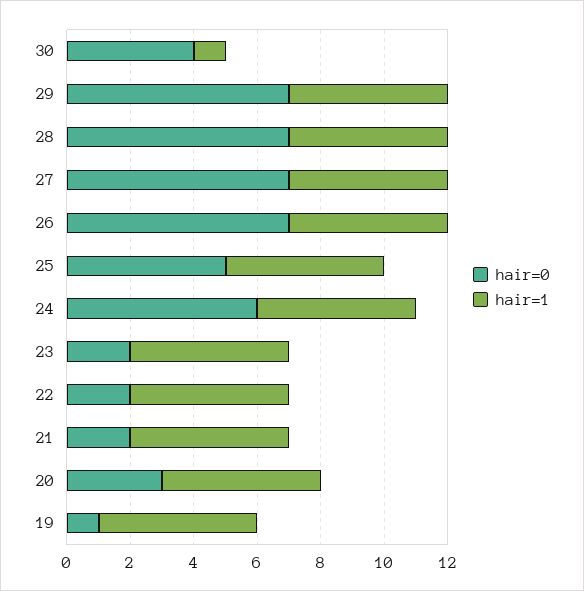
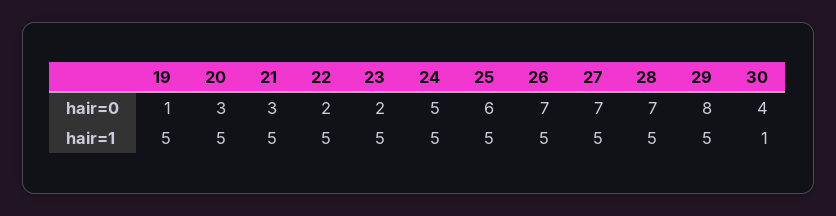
hair=0, 29: 7 -> 8
hair=0, 25: 5 -> 6
hair=0, 24: 6 -> 5
hair=0, 21: 2 -> 3

